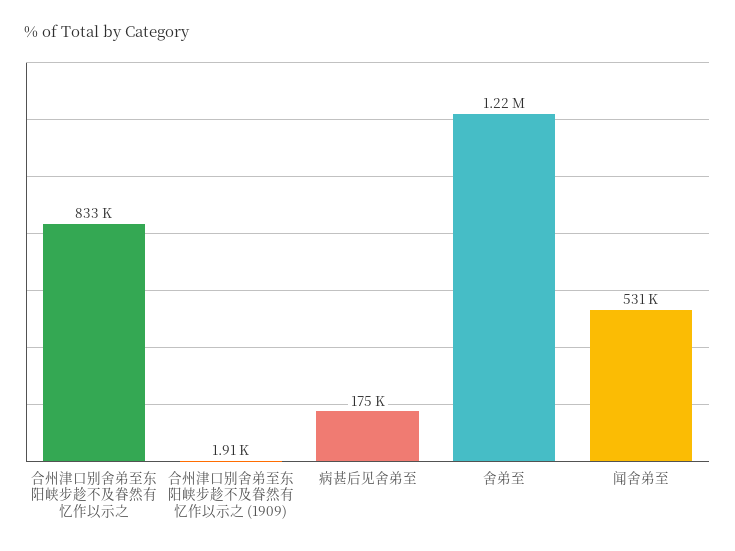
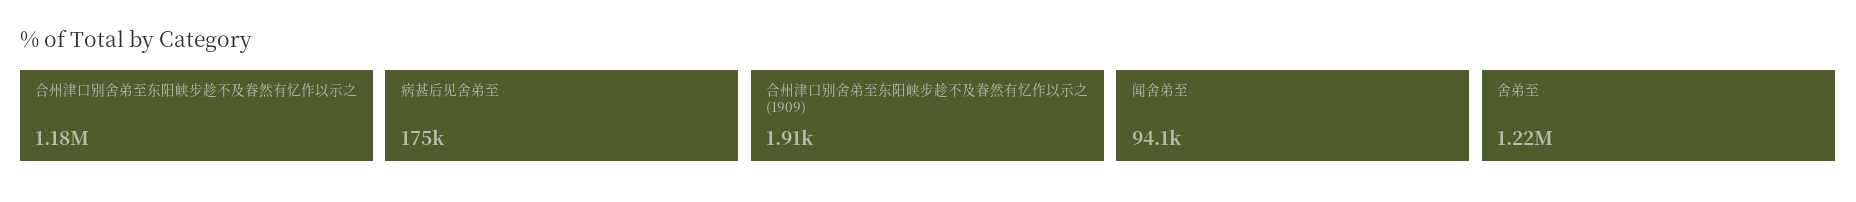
合州津口别舍弟至东阳峡步趁不及眷然有忆作以示之: 833000 -> 1180000
闻舍弟至: 531000 -> 94100

